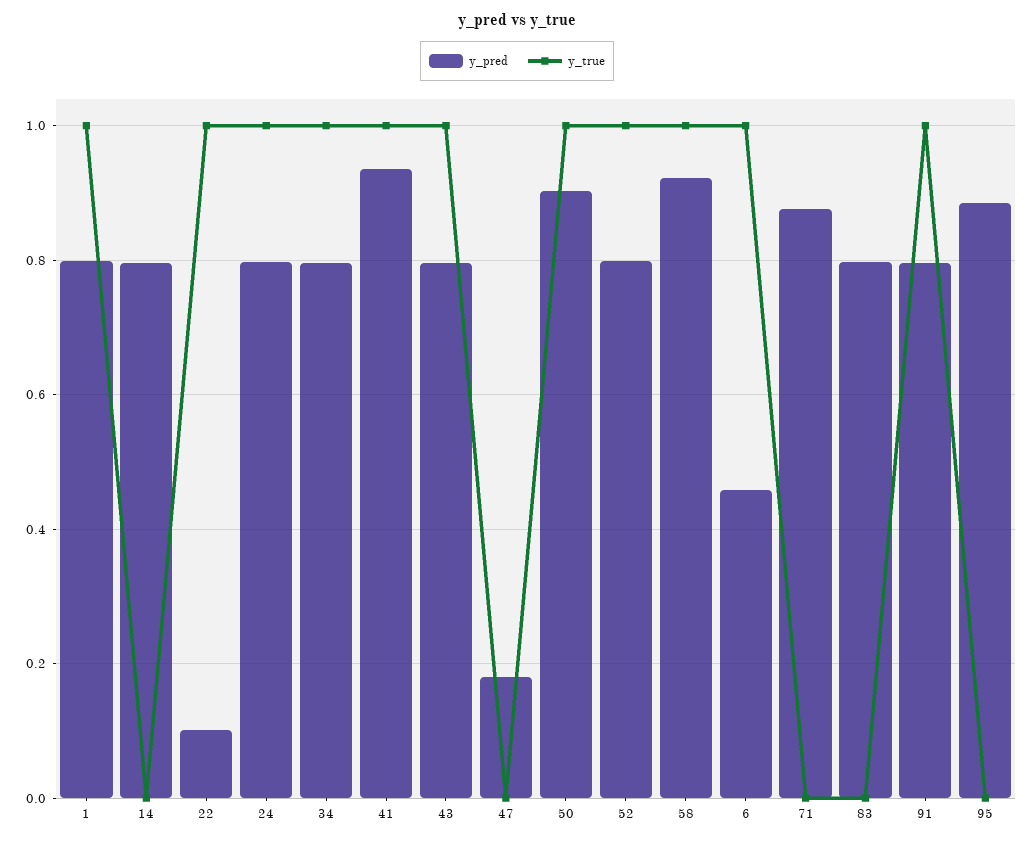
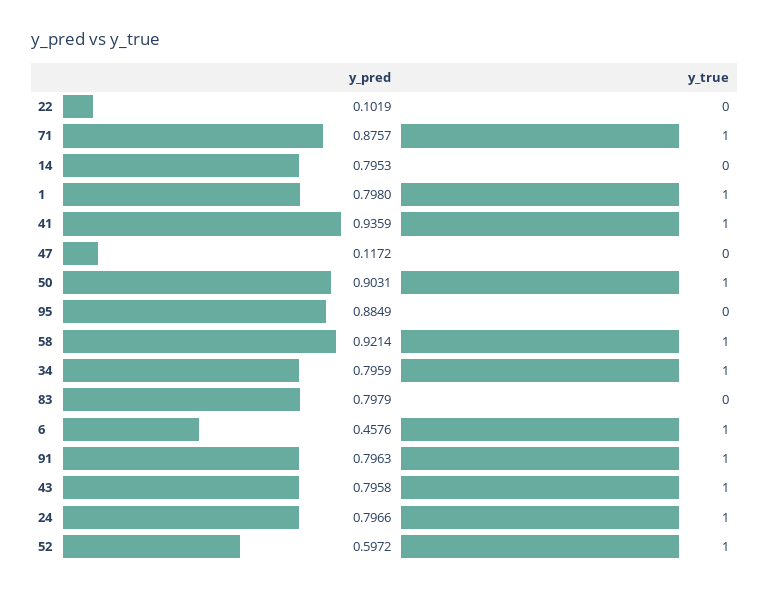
y_true, 22: 1 -> 0
y_pred, 47: 0.18 -> 0.1172
y_pred, 52: 0.8 -> 0.5972
y_true, 71: 0 -> 1

